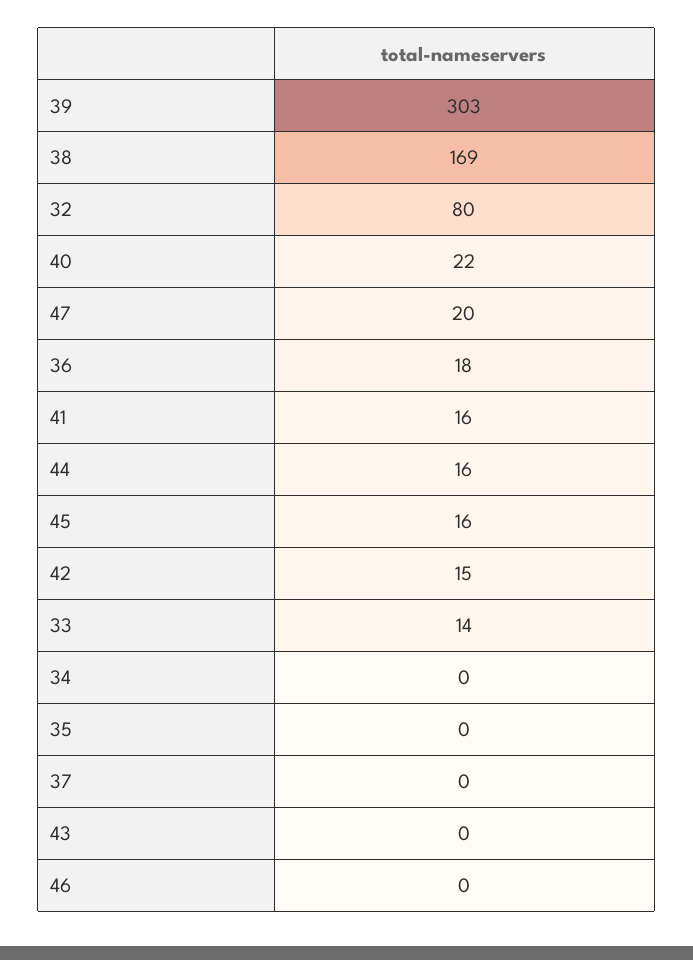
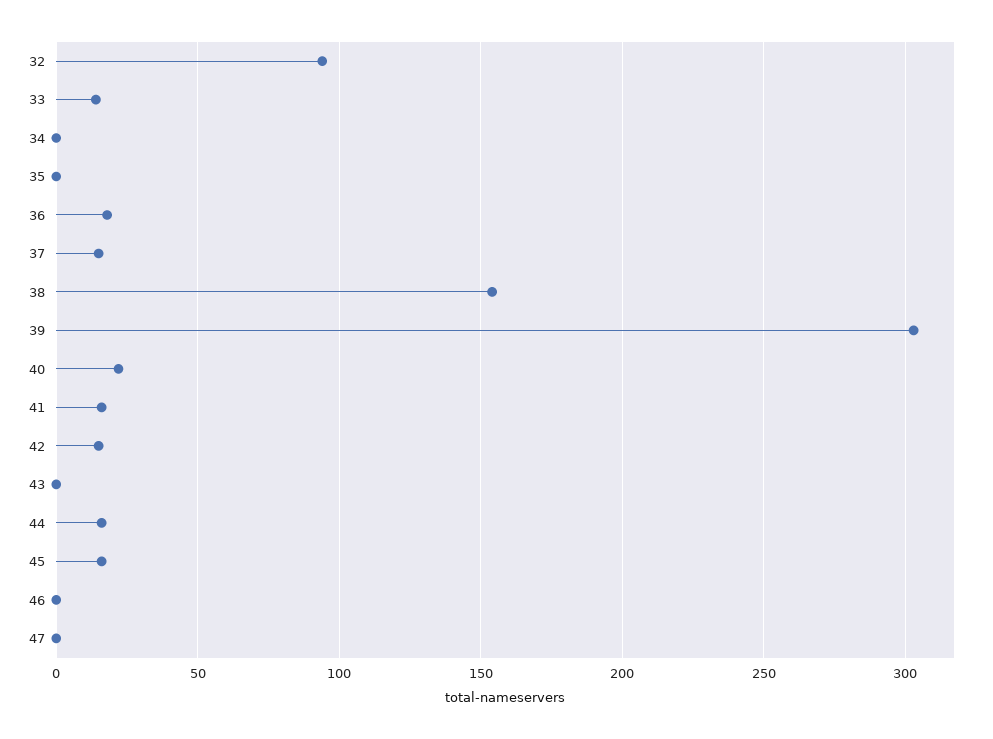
38: 169 -> 155
32: 80 -> 95
47: 20 -> 0
37: 0 -> 15

